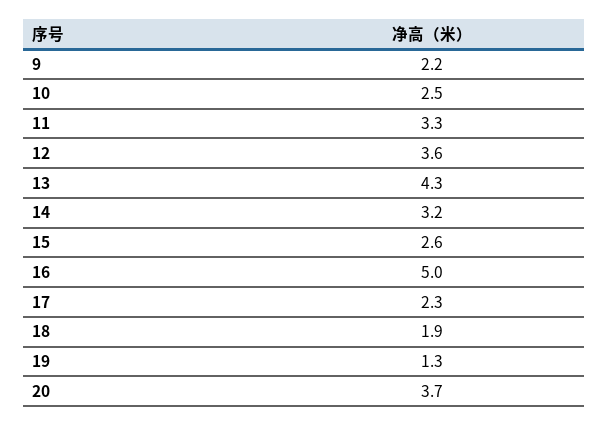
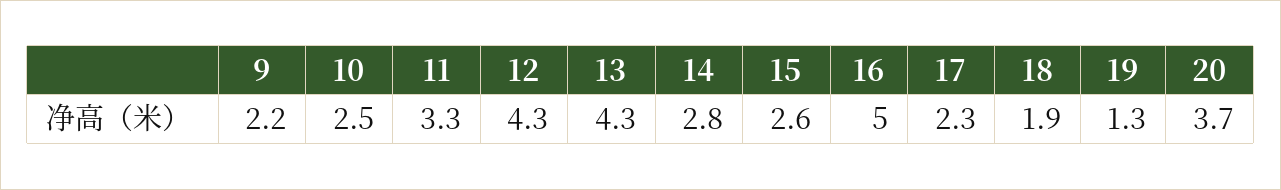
12: 3.6 -> 4.3
14: 3.2 -> 2.8

